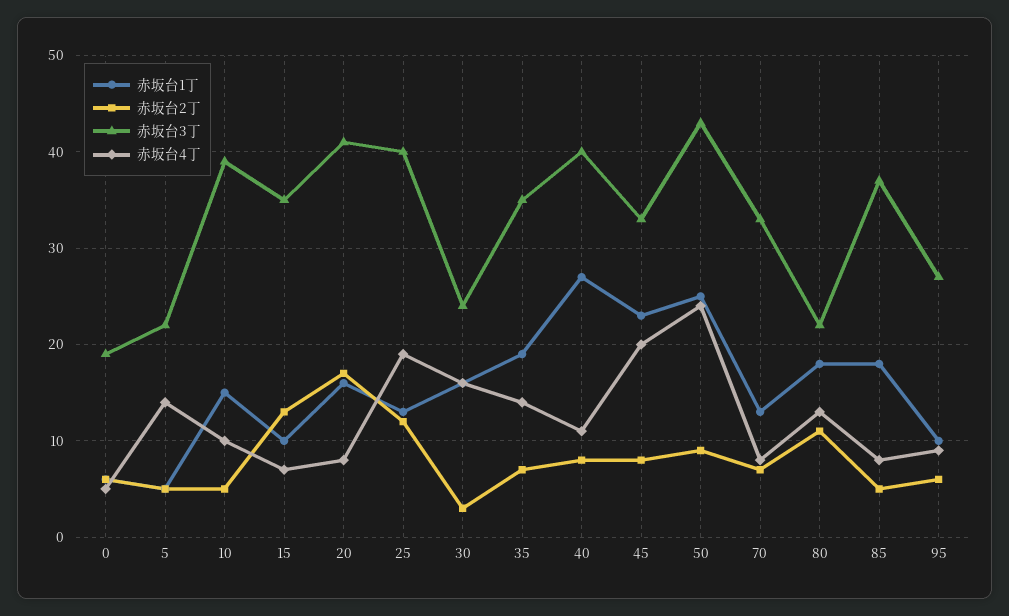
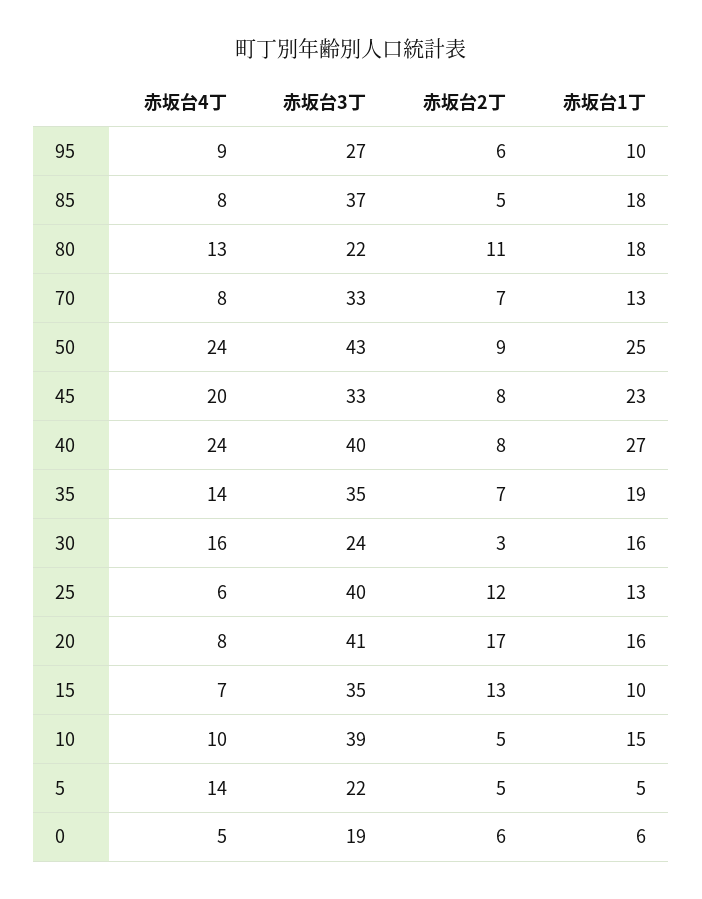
赤坂台4丁, 25: 19 -> 6
赤坂台4丁, 40: 11 -> 24

